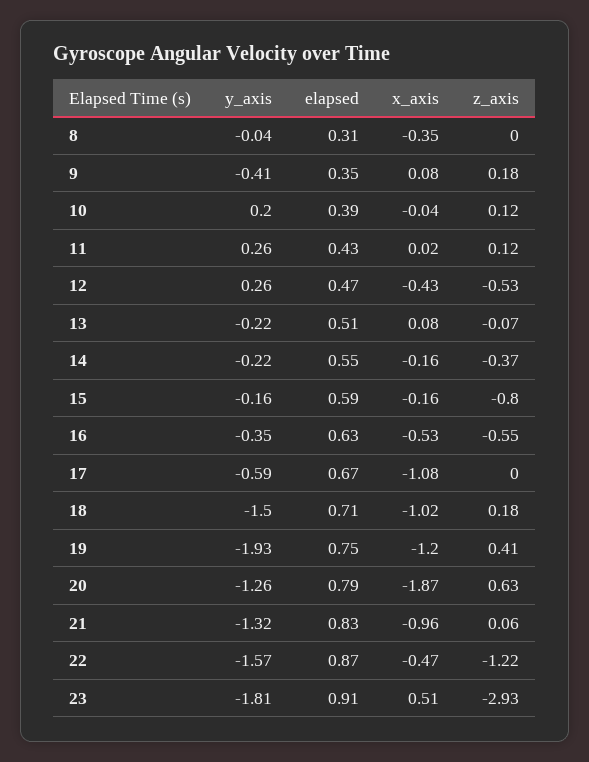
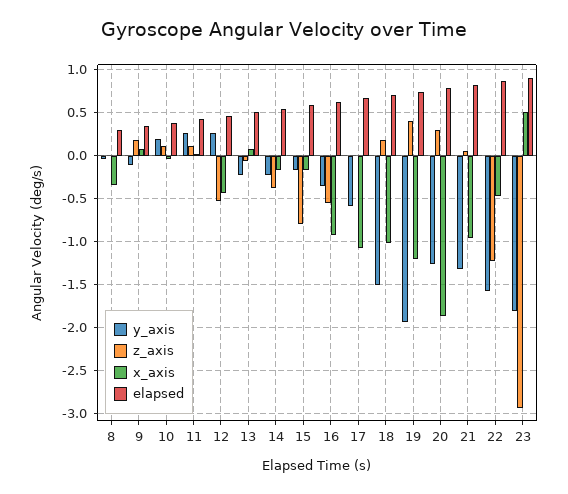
y_axis, 9: -0.41 -> -0.1
x_axis, 16: -0.53 -> -0.9
z_axis, 20: 0.63 -> 0.3

